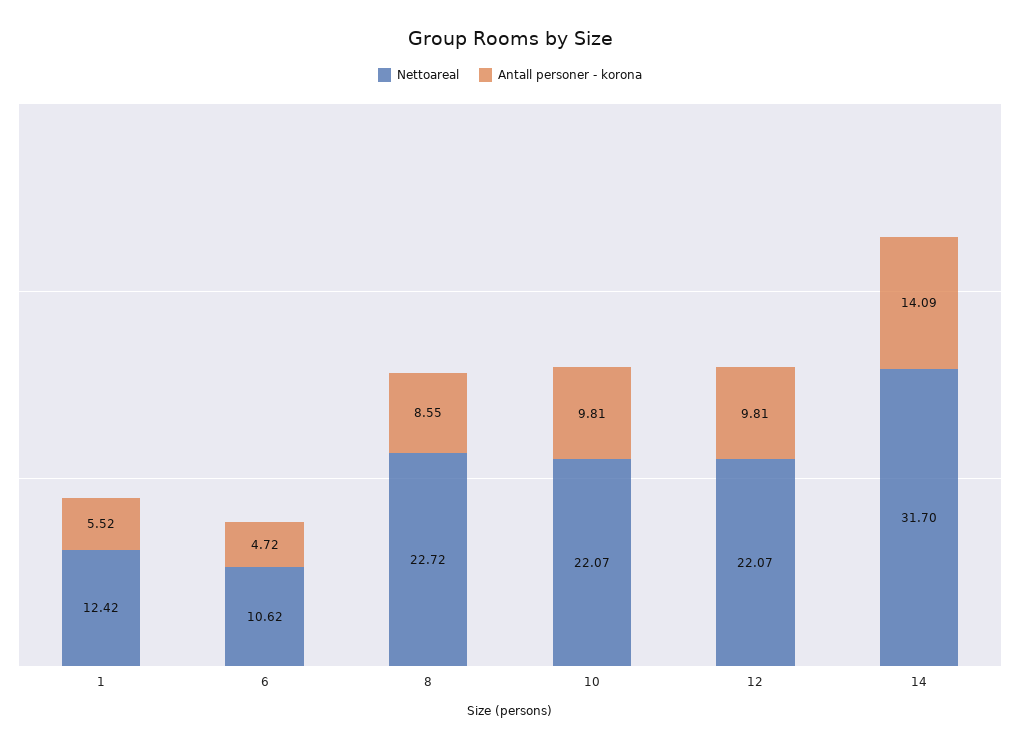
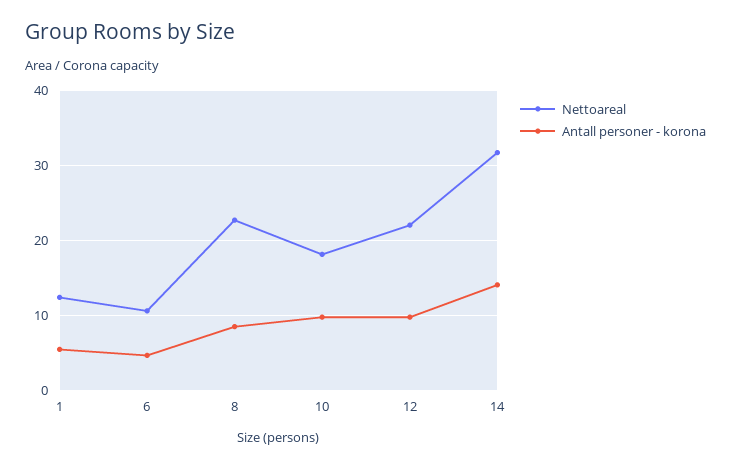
Nettoareal, 10: 22.07 -> 18

